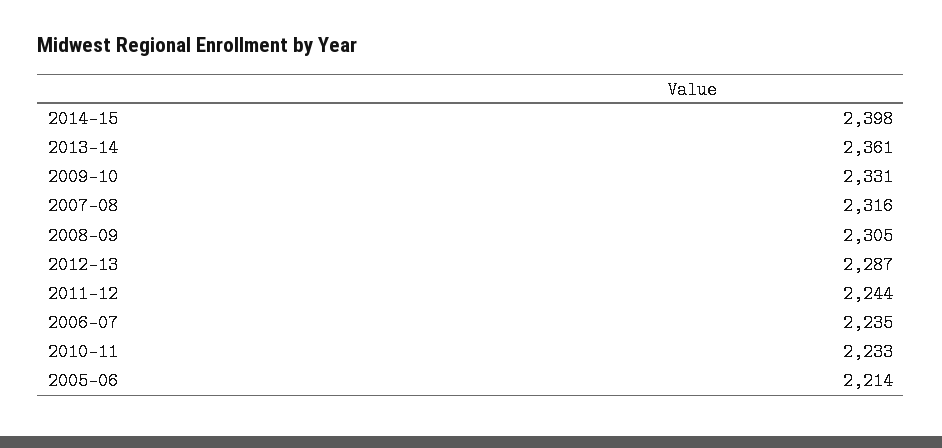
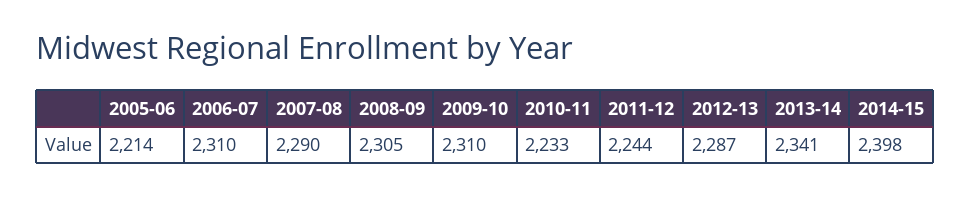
2013-14: 2361 -> 2341
2009-10: 2331 -> 2310
2007-08: 2316 -> 2290
2006-07: 2235 -> 2310

